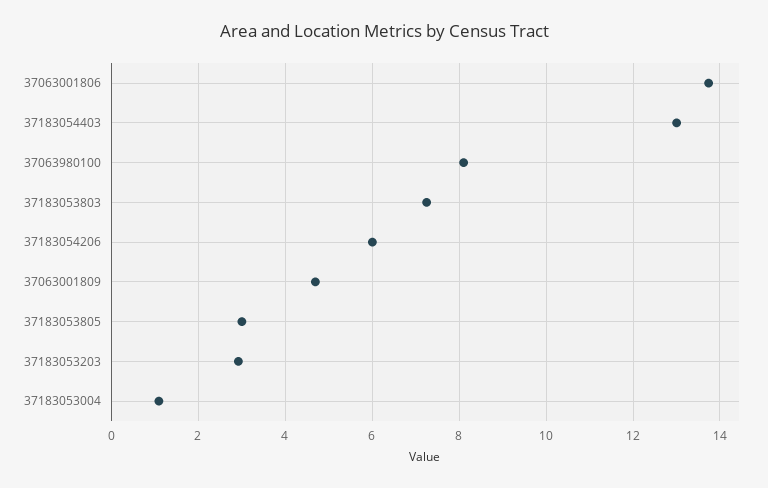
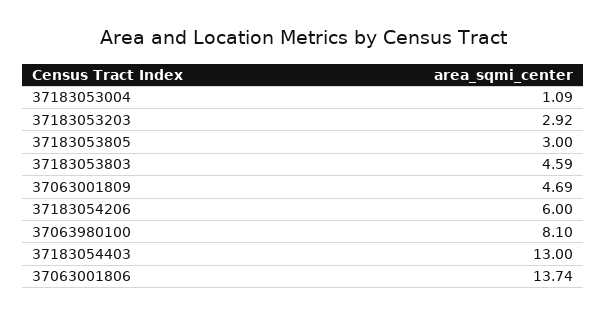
37183053803: 7.2 -> 4.59

